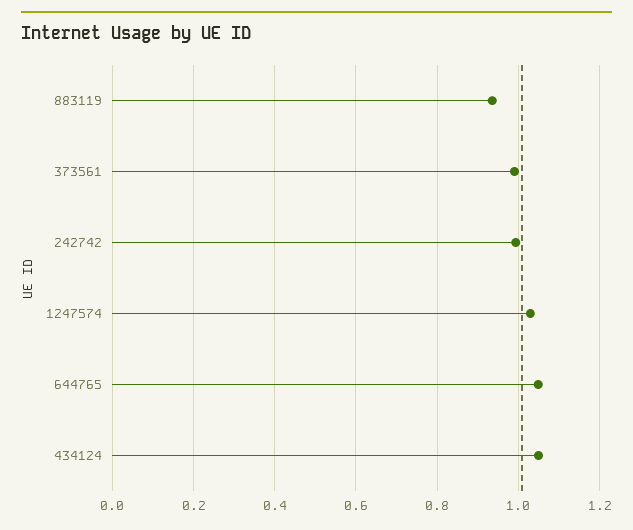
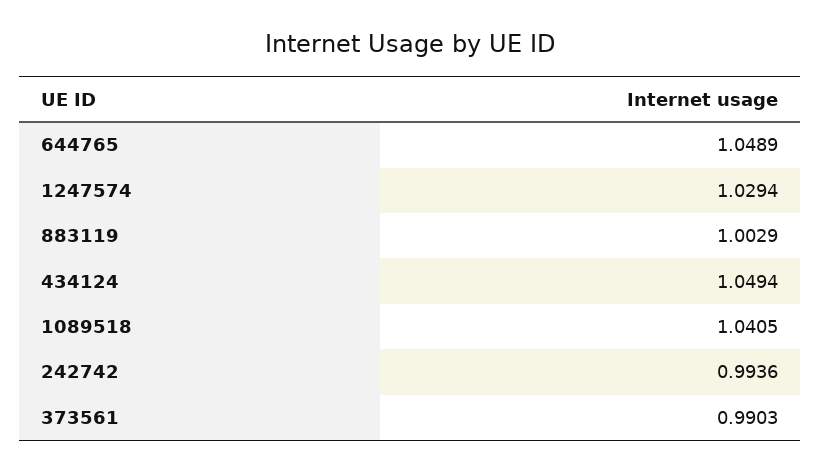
883119: 0.94 -> 1.0029
1089518: none -> 1.0405

